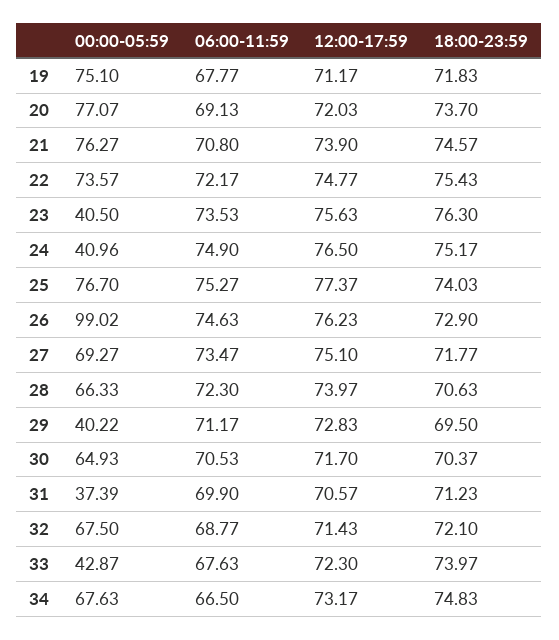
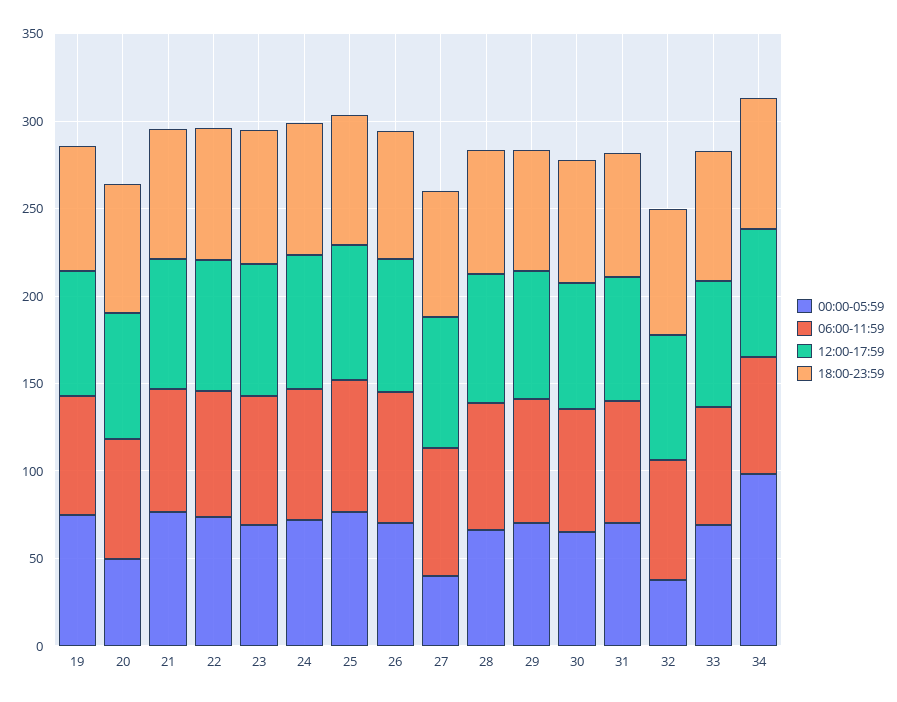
00:00-05:59, 20: 77.07 -> 50
00:00-05:59, 23: 40.5 -> 70
00:00-05:59, 24: 40.96 -> 70
00:00-05:59, 26: 99.02 -> 70
00:00-05:59, 27: 69.27 -> 40
00:00-05:59, 29: 40.22 -> 70
00:00-05:59, 31: 37.39 -> 70
00:00-05:59, 32: 67.5 -> 40
00:00-05:59, 33: 42.87 -> 70
00:00-05:59, 34: 67.63 -> 100

